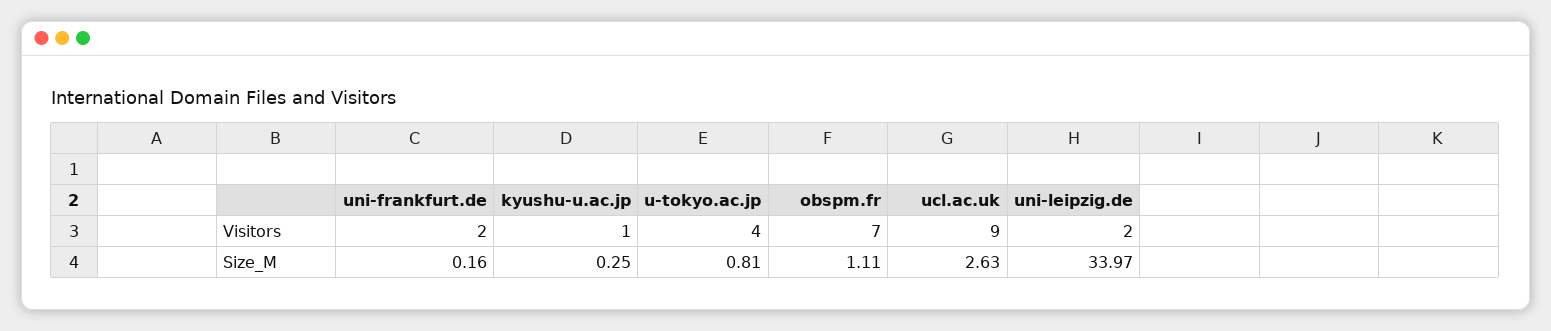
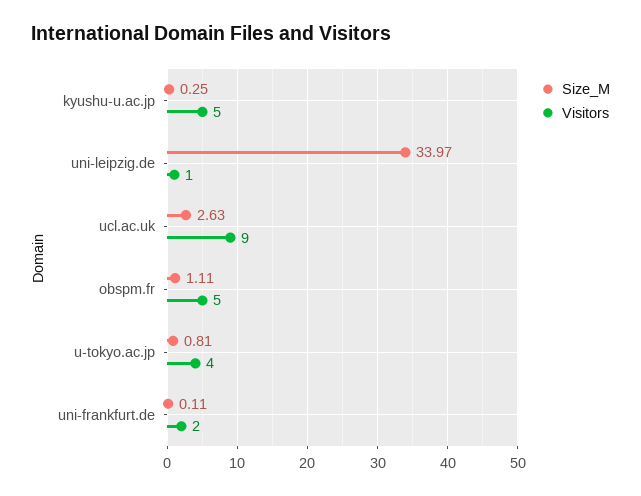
Visitors, kyushu-u.ac.jp: 1 -> 5
Visitors, obspm.fr: 7 -> 5
Visitors, uni-leipzig.de: 2 -> 1
Size_M, uni-frankfurt.de: 0.16 -> 0.11

